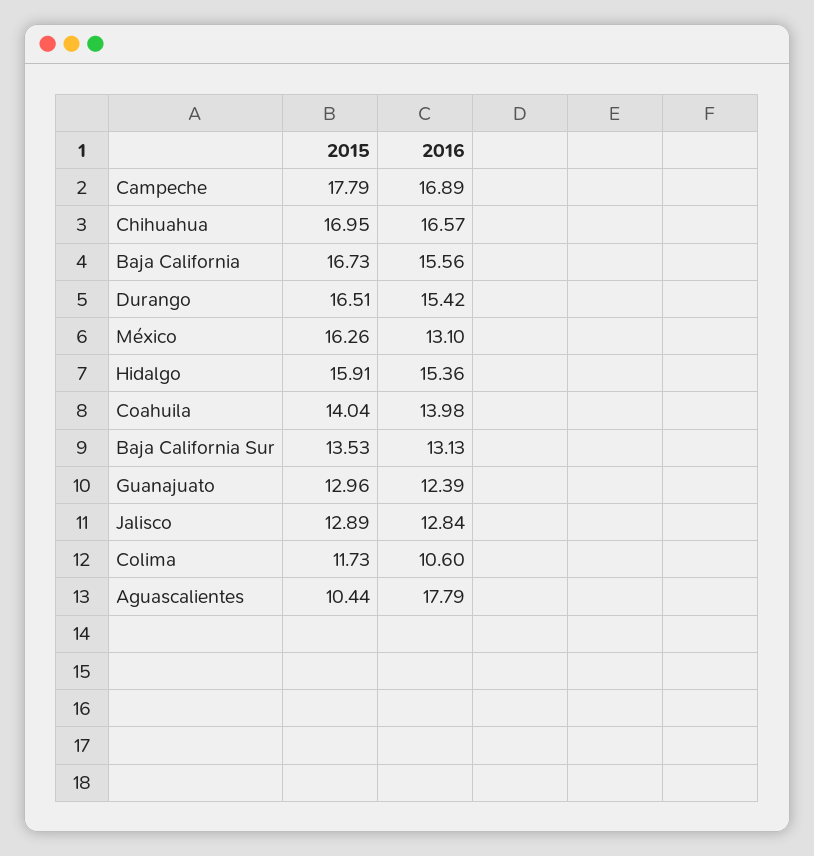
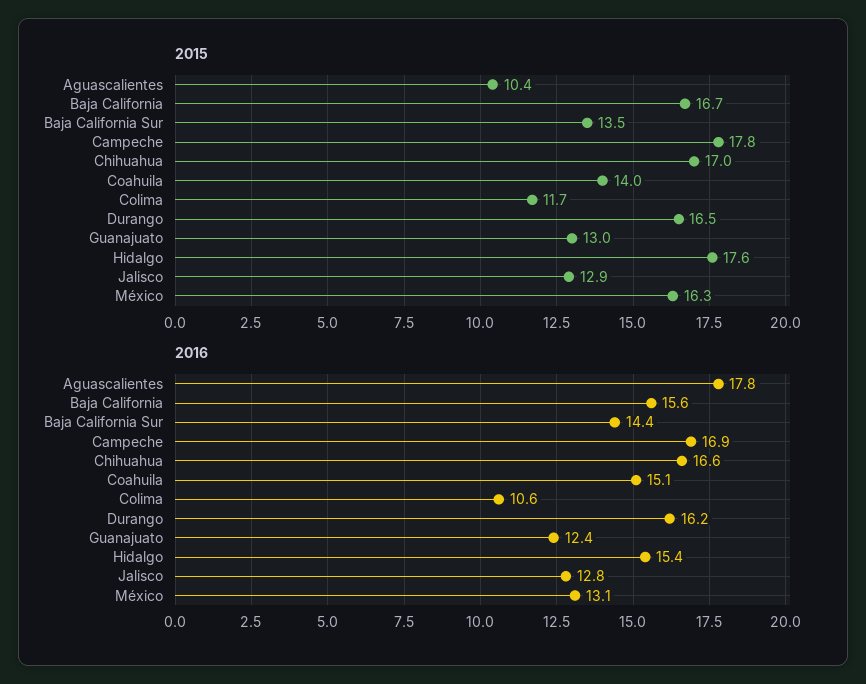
2016, Durango: 15.42 -> 16.2
2015, Hidalgo: 15.91 -> 17.6
2016, Coahuila: 13.98 -> 15.1
2016, Baja California Sur: 13.13 -> 14.4

